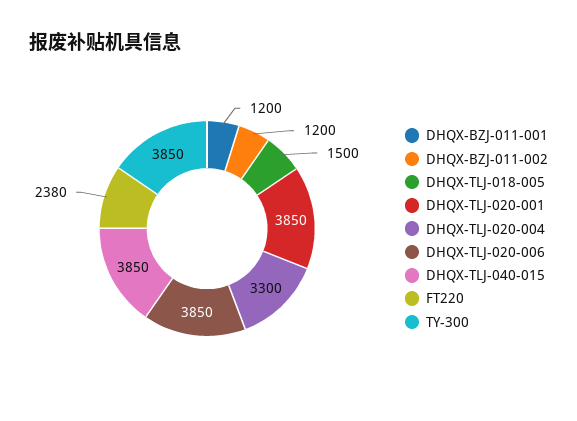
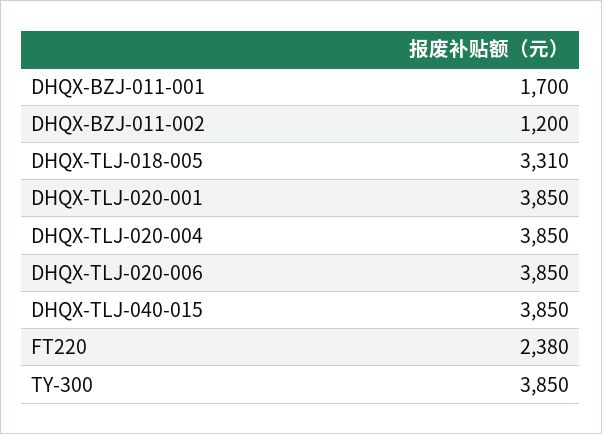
DHQX-BZJ-011-001: 1200 -> 1700
DHQX-TLJ-018-005: 1500 -> 3310
DHQX-TLJ-020-004: 3300 -> 3850

